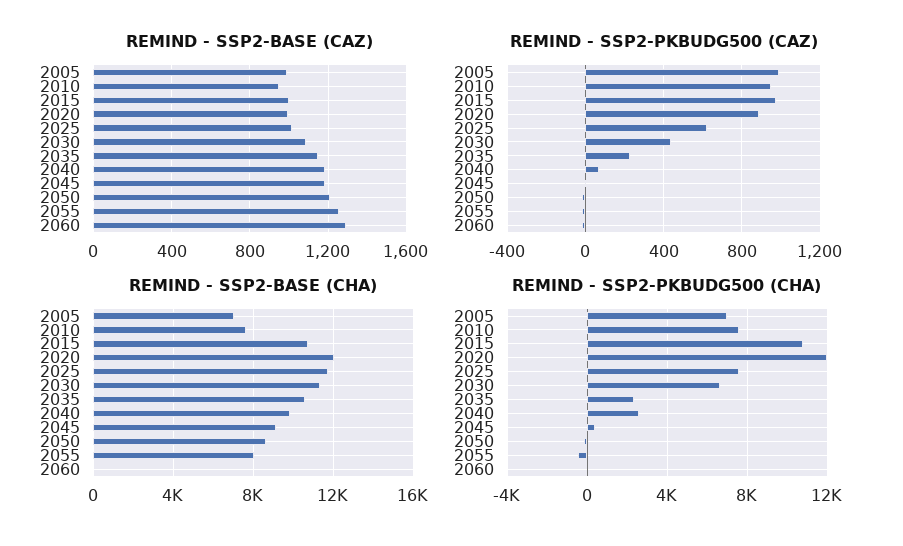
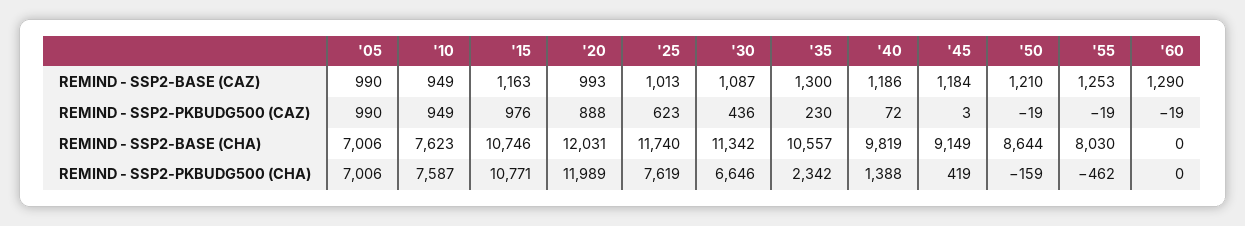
REMIND - SSP2-BASE (CAZ), 2015: 1000 -> 1163
REMIND - SSP2-BASE (CAZ), 2035: 1150 -> 1300
REMIND - SSP2-PKBUDG500 (CHA), 2040: 2500 -> 1388

